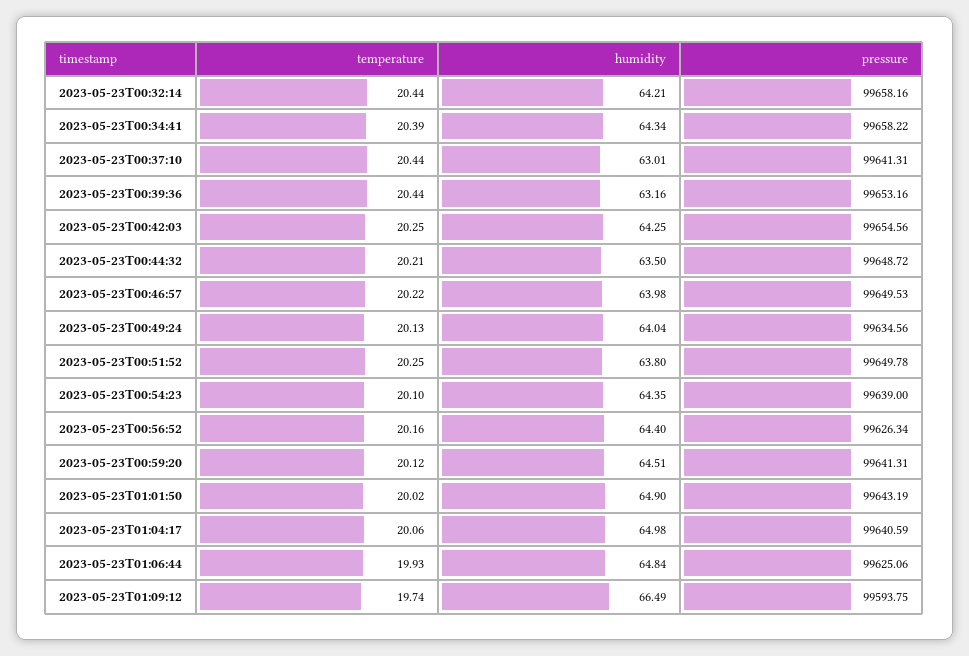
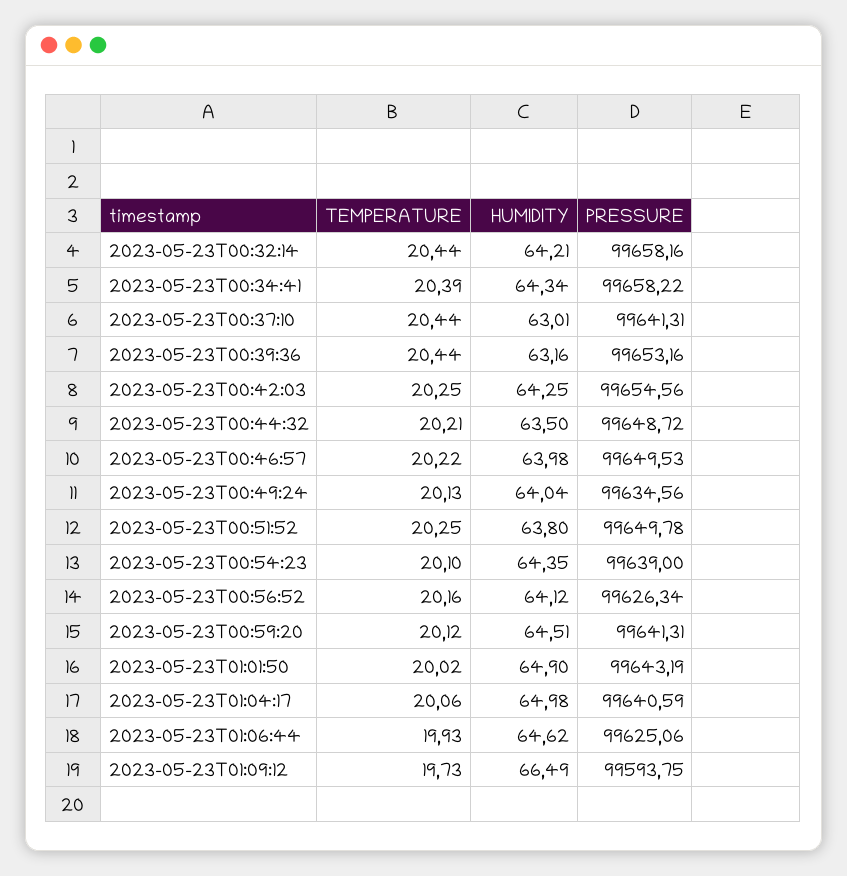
humidity, 2023-05-23T00:56:52: 64.4 -> 64.12
humidity, 2023-05-23T01:06:44: 64.84 -> 64.62
temperature, 2023-05-23T01:09:12: 19.74 -> 19.73

